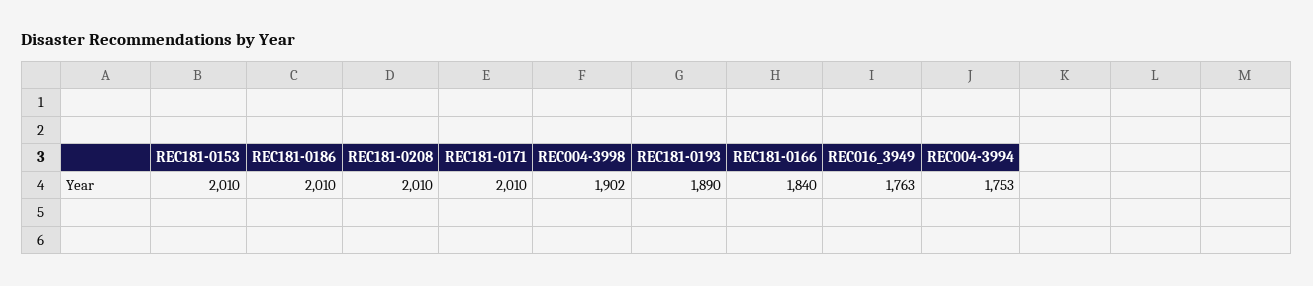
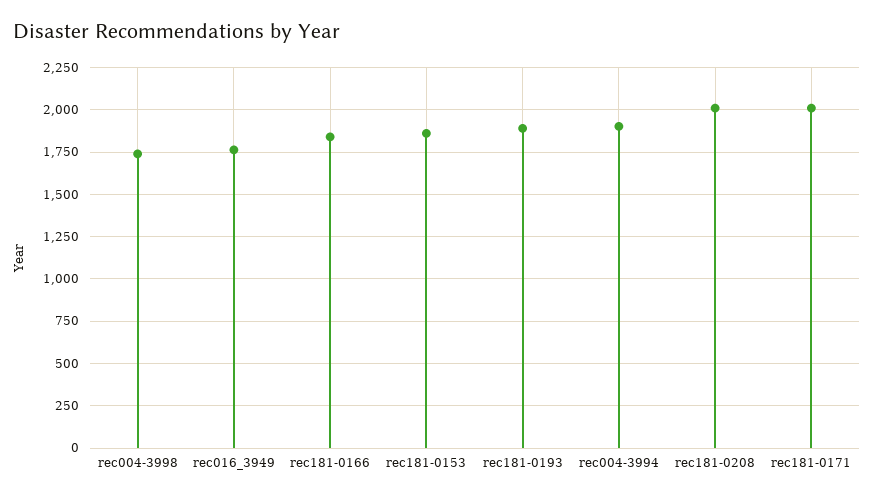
REC181-0153: 2010 -> 1850
REC181-0186: 2010 -> none
REC004-3998: 1902 -> 1750
REC004-3994: 1753 -> 1900

